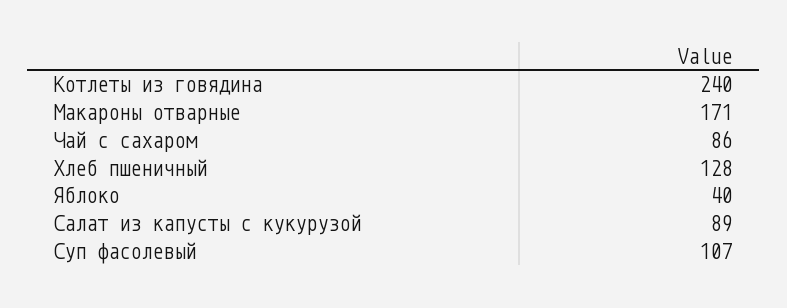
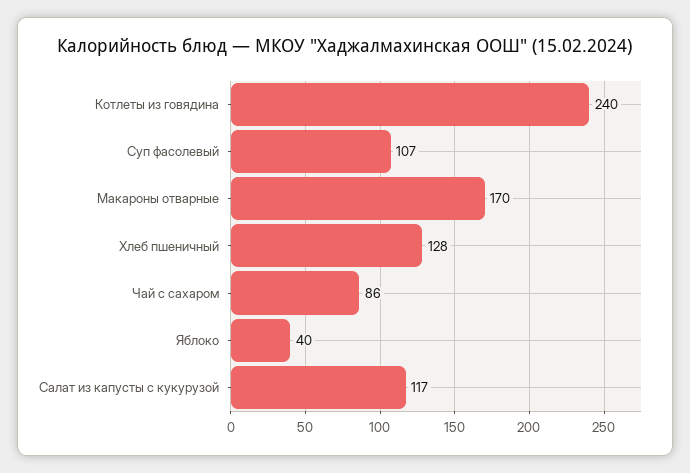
Макароны отварные: 171 -> 170
Салат из капусты с кукурузой: 89 -> 117

